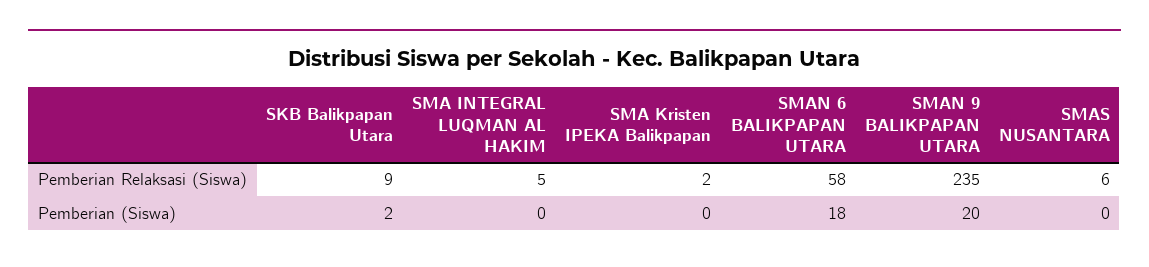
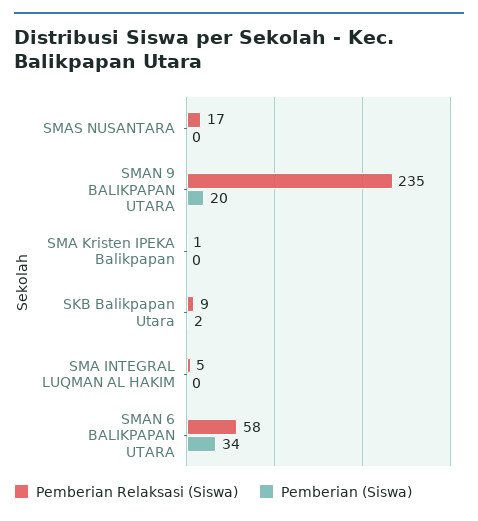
Pemberian Relaksasi (Siswa), SMA Kristen IPEKA Balikpapan: 2 -> 1
Pemberian Relaksasi (Siswa), SMAS NUSANTARA: 6 -> 17
Pemberian (Siswa), SMAN 6 BALIKPAPAN UTARA: 18 -> 34

